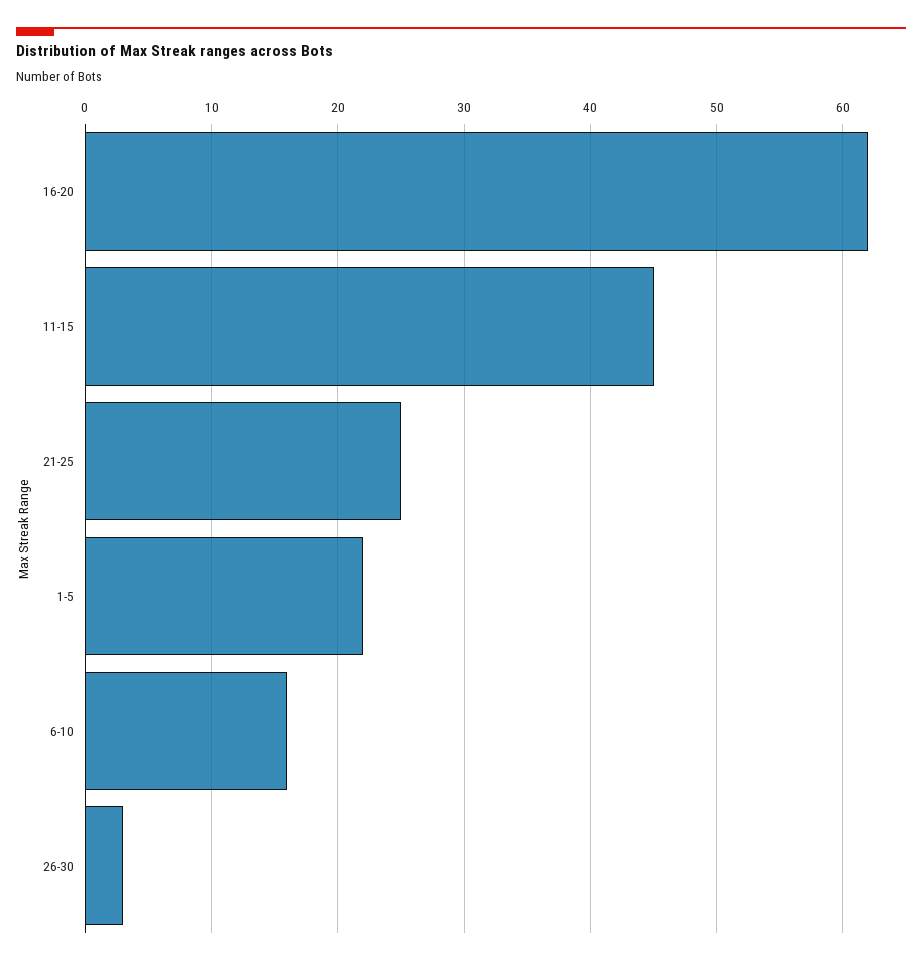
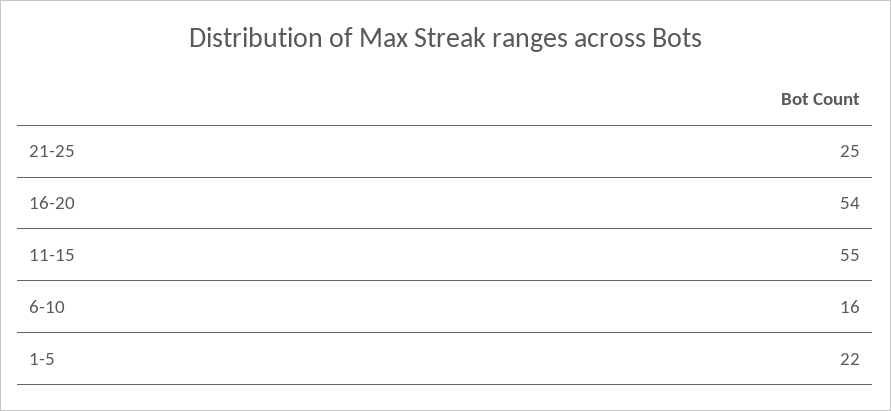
16-20: 62 -> 54
11-15: 45 -> 55
26-30: 3 -> none

